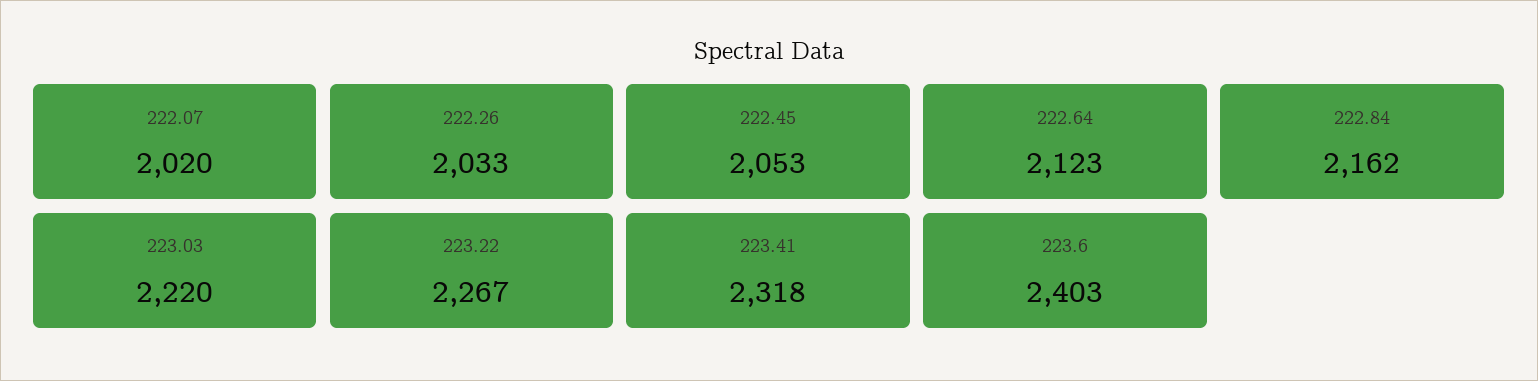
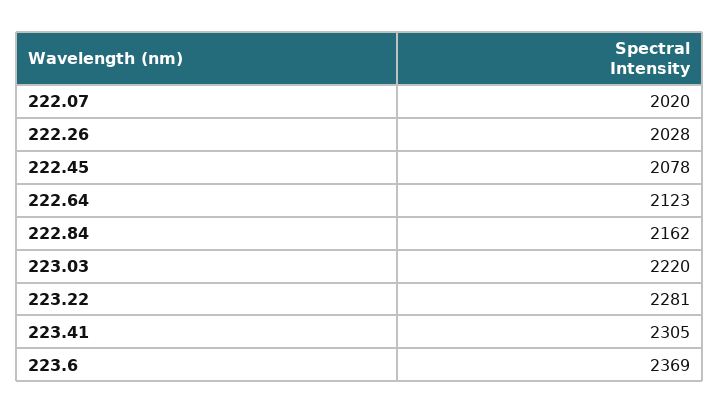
222.26: 2033 -> 2028
222.45: 2053 -> 2078
223.22: 2267 -> 2281
223.41: 2318 -> 2305
223.6: 2403 -> 2369

